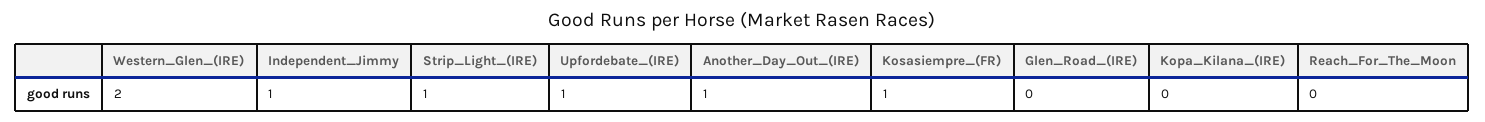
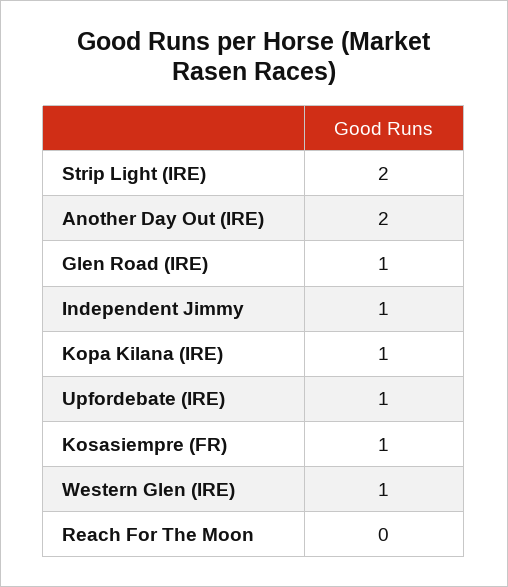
Western_Glen_(IRE): 2 -> 1
Strip_Light_(IRE): 1 -> 2
Another_Day_Out_(IRE): 1 -> 2
Glen_Road_(IRE): 0 -> 1
Kopa_Kilana_(IRE): 0 -> 1

